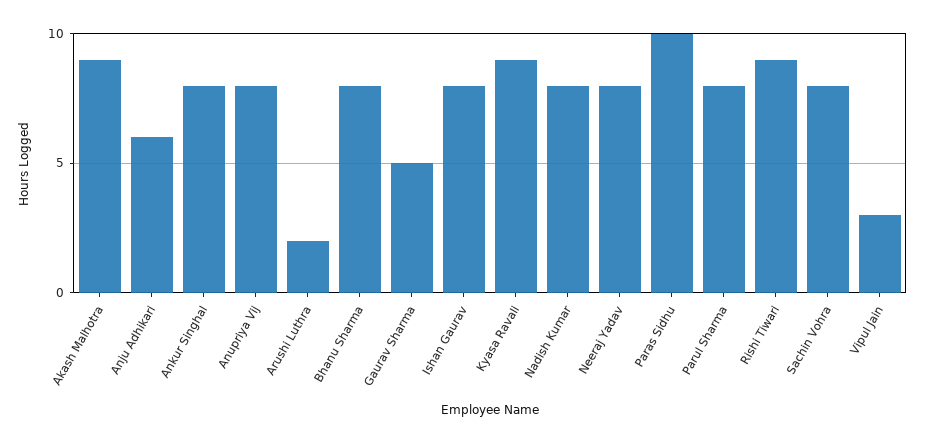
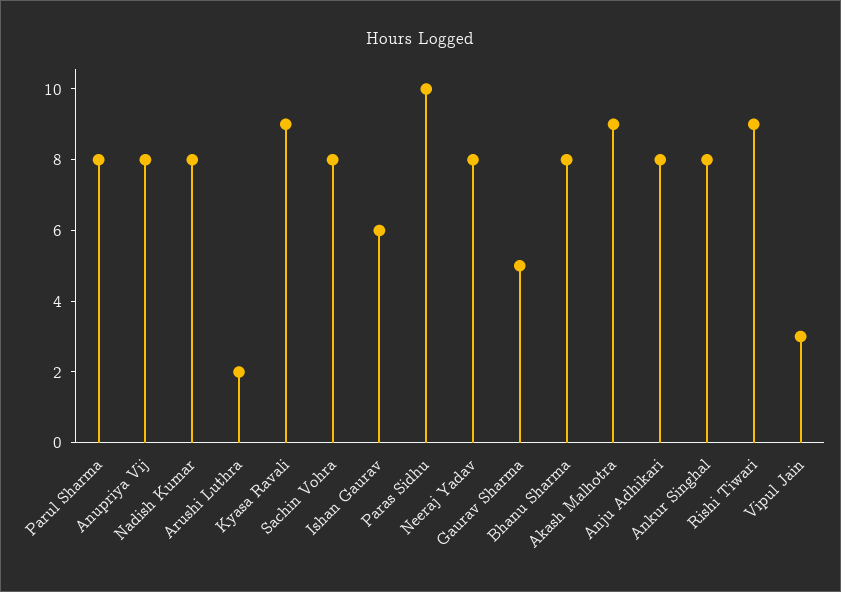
Anju Adhikari: 6 -> 8
Ishan Gaurav: 8 -> 6

